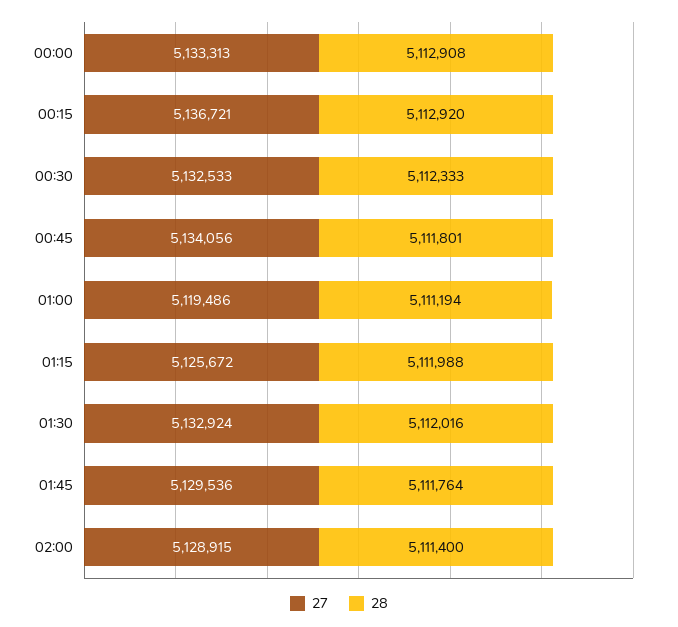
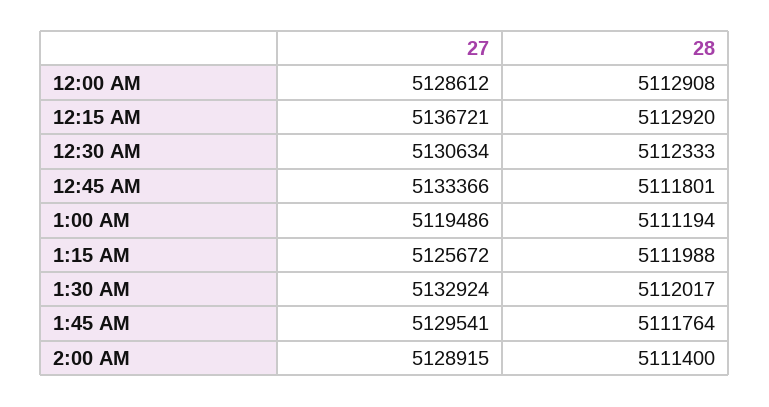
27, 00:00: 5133313 -> 5128612
27, 00:30: 5132533 -> 5130634
27, 00:45: 5134056 -> 5133366
28, 01:30: 5112016 -> 5112017
27, 01:45: 5129536 -> 5129541

